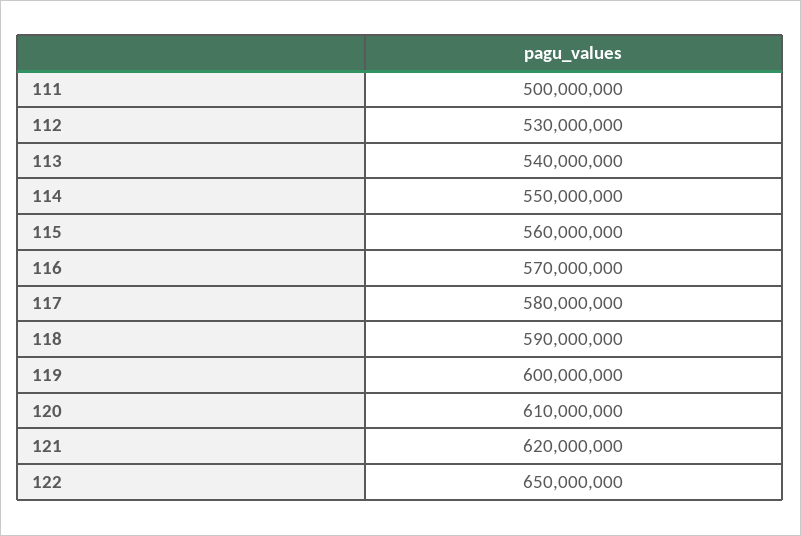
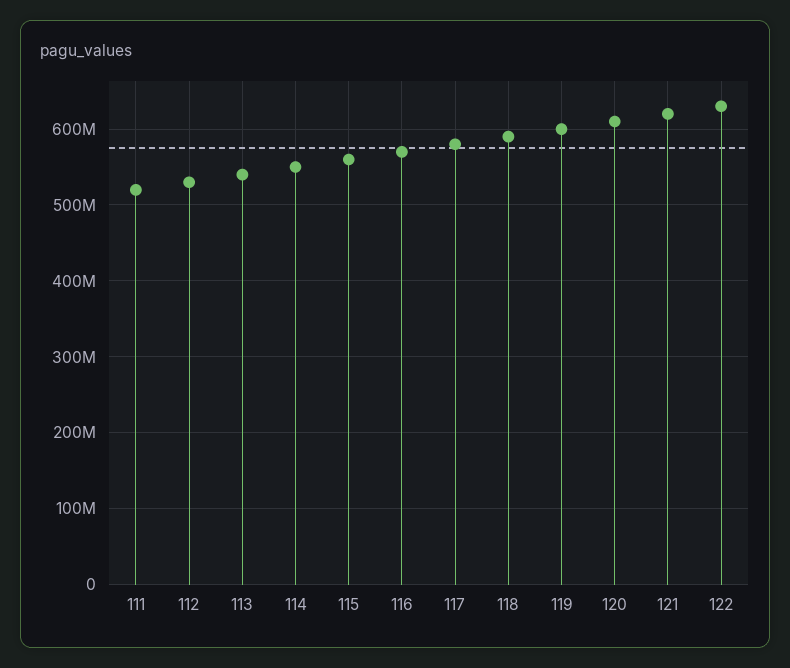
111: 500000000 -> 520000000
122: 650000000 -> 630000000

